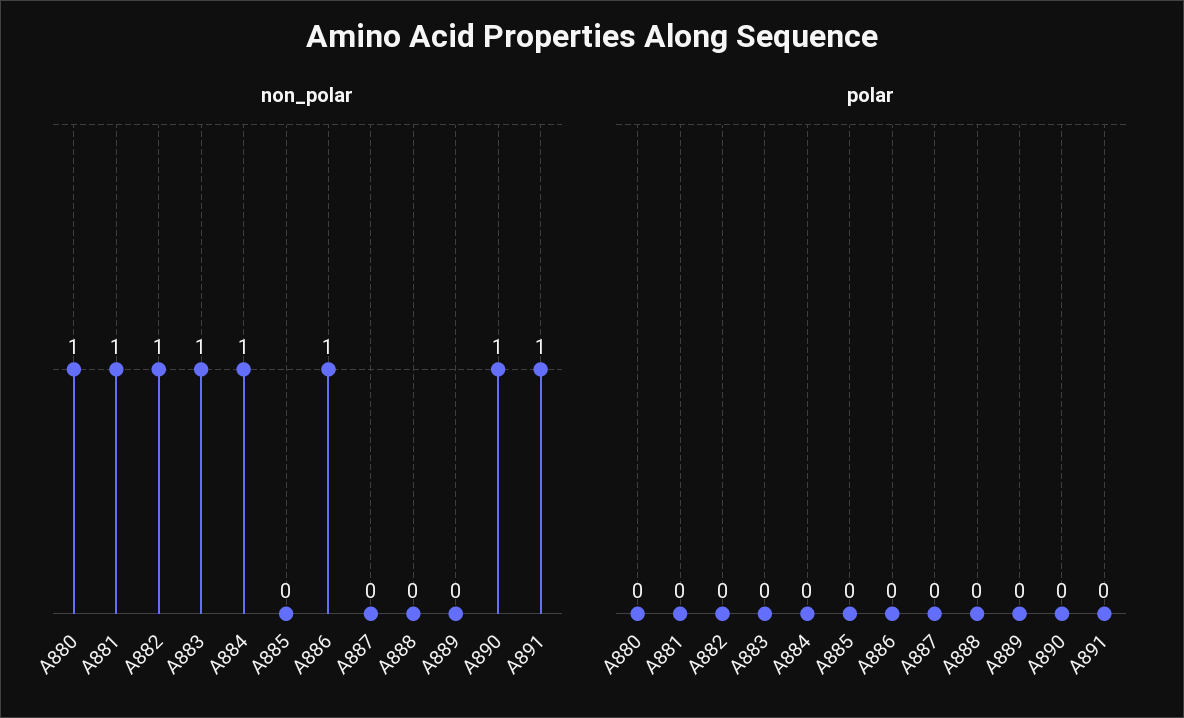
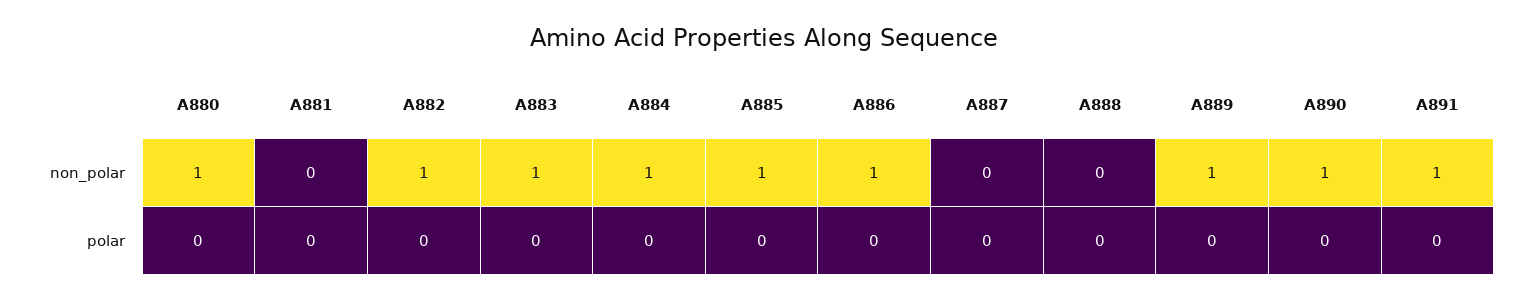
non_polar, A881: 1 -> 0
non_polar, A885: 0 -> 1
non_polar, A889: 0 -> 1

